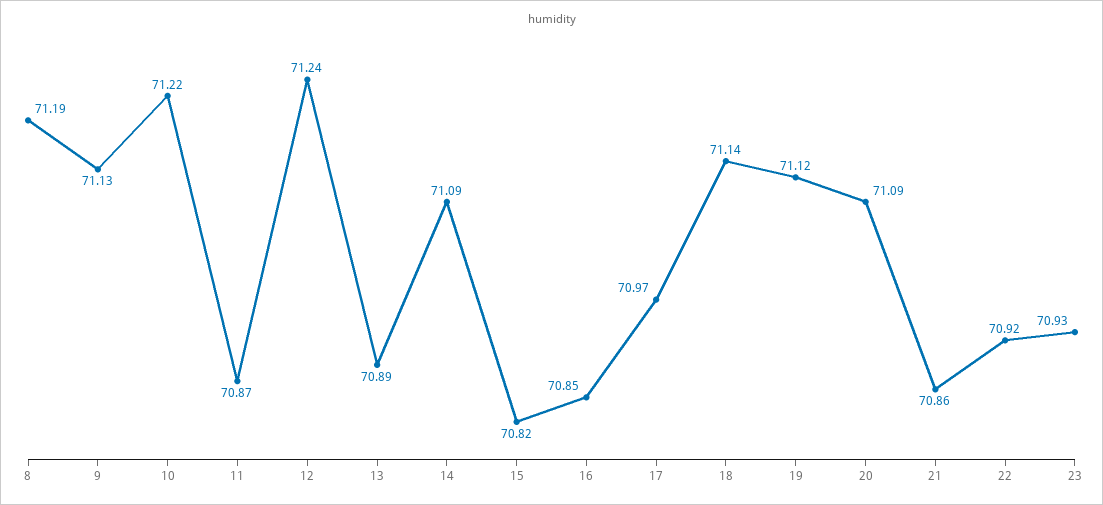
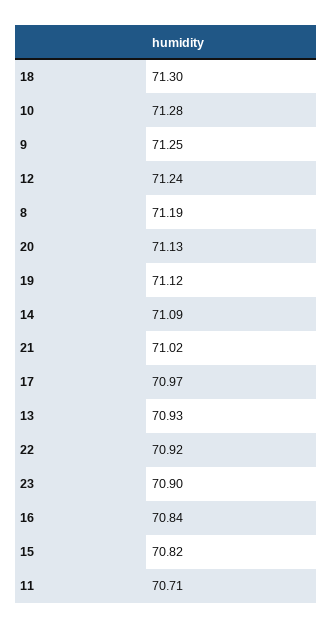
9: 71.13 -> 71.25
10: 71.22 -> 71.28
11: 70.87 -> 70.71
13: 70.89 -> 70.93
16: 70.85 -> 70.84
18: 71.14 -> 71.3
20: 71.09 -> 71.13
21: 70.86 -> 71.02
23: 70.93 -> 70.9

